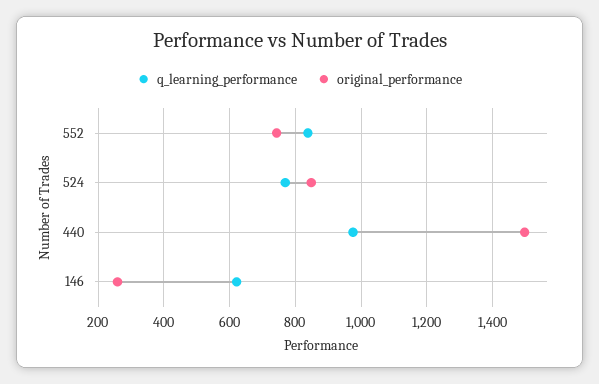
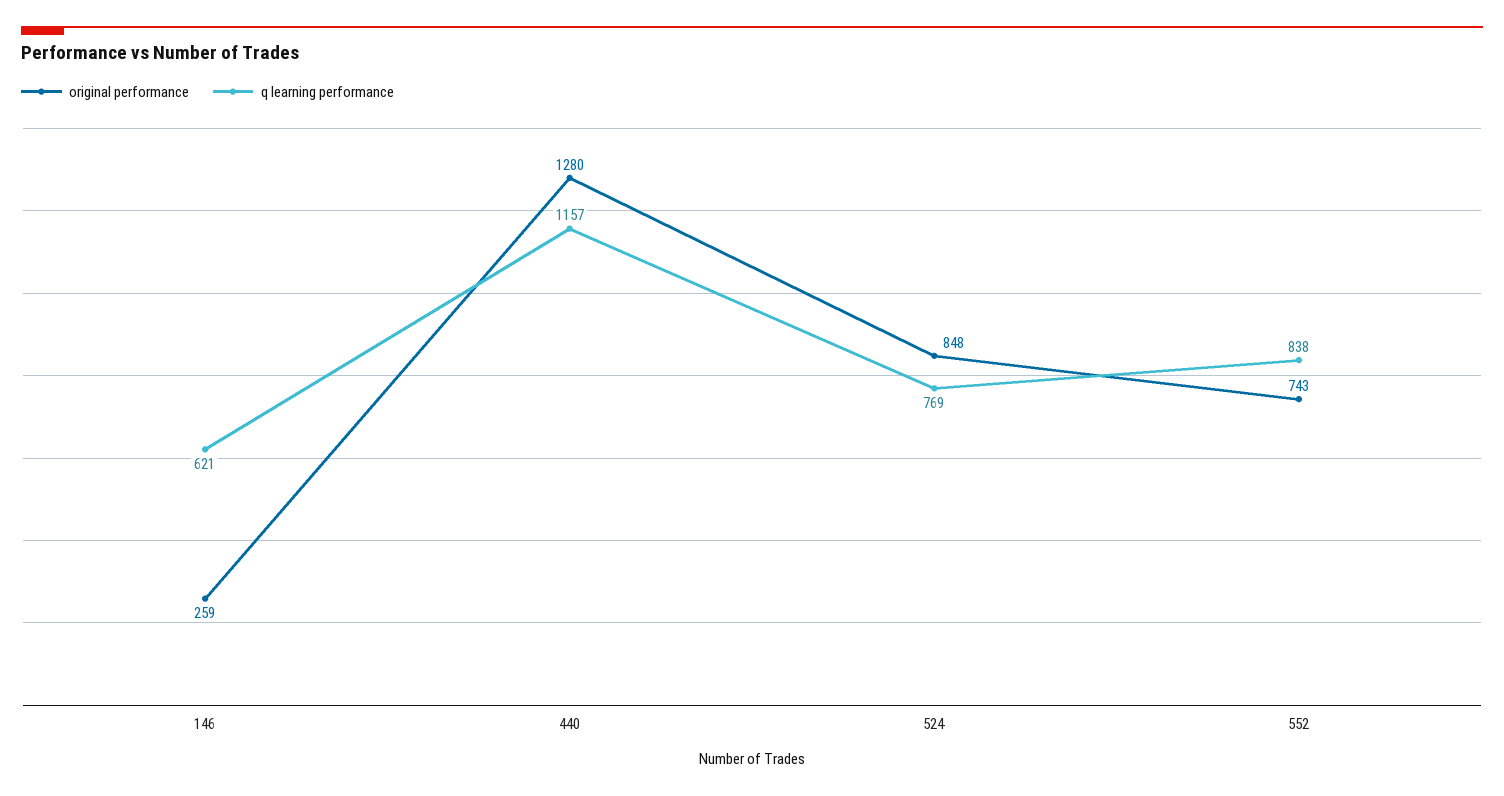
q_learning_performance, 440: 980 -> 1157
original_performance, 440: 1500 -> 1280

